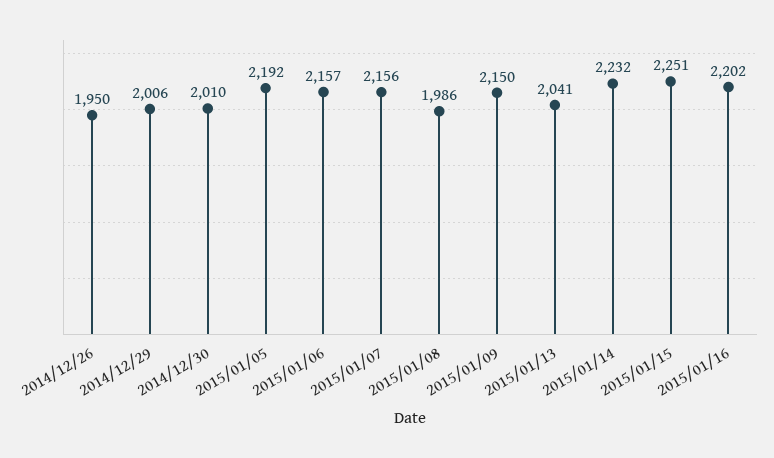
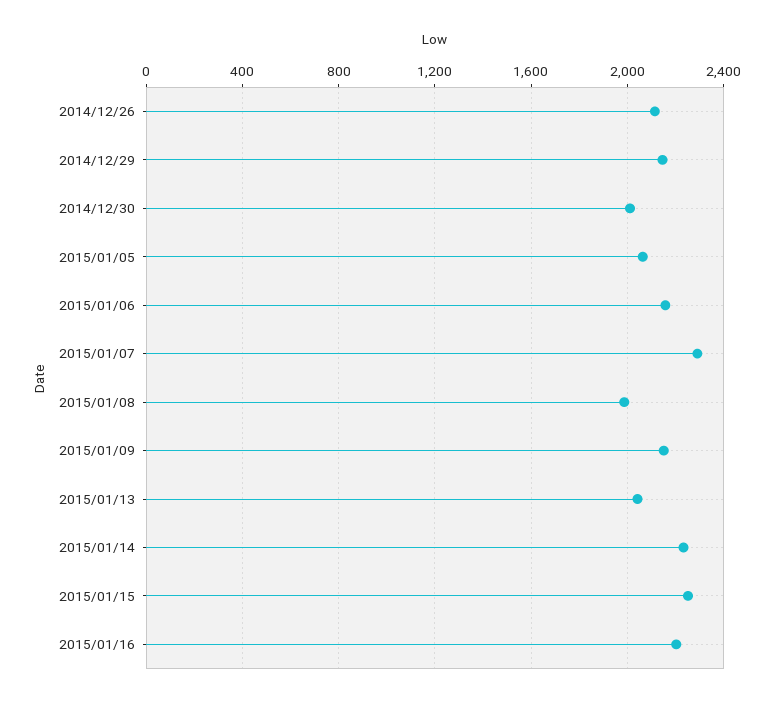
2014/12/26: 1950 -> 2100
2014/12/29: 2006 -> 2150
2015/01/05: 2192 -> 2050
2015/01/07: 2156 -> 2300

